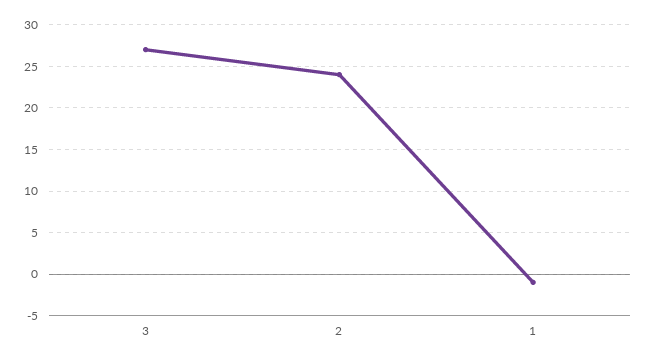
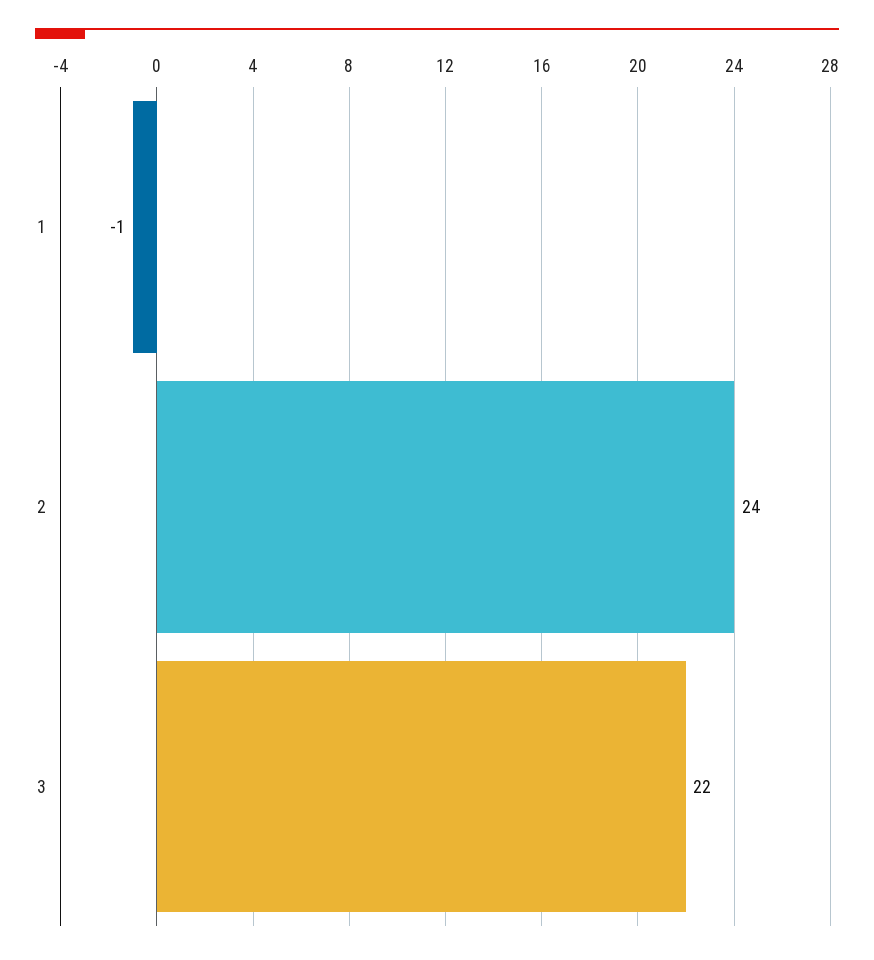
3: 27 -> 22

